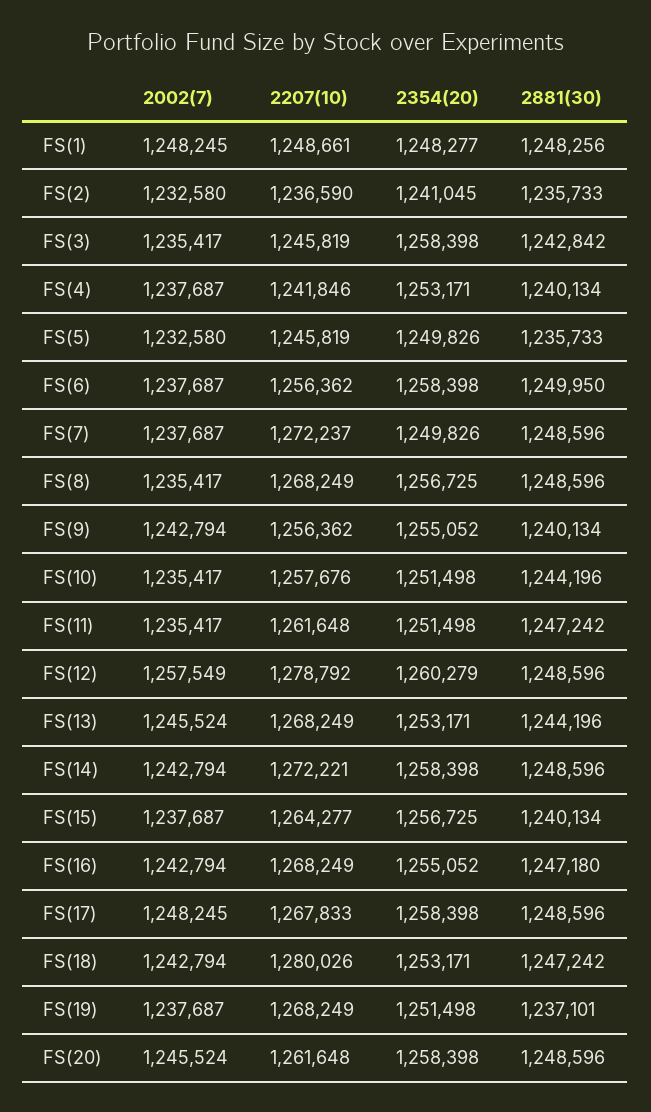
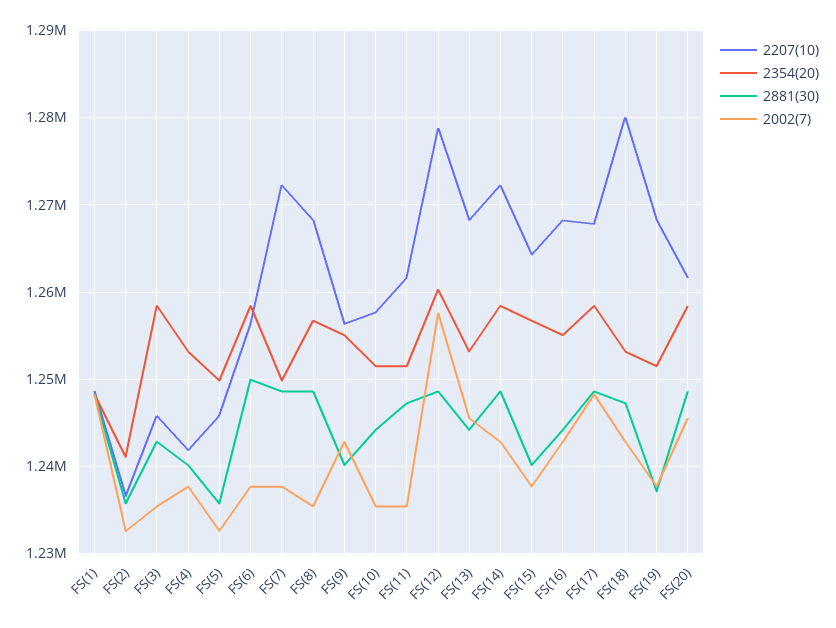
2881(30), FS(16): 1247180 -> 1244000

